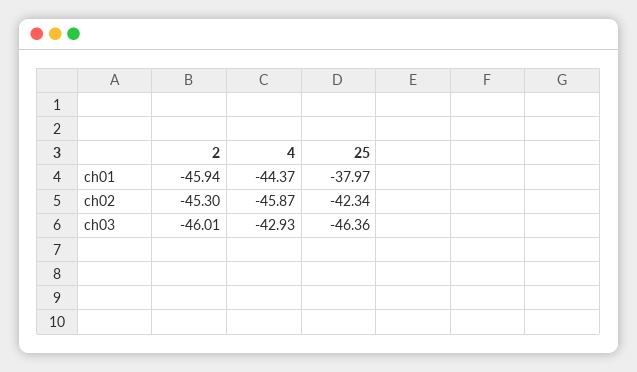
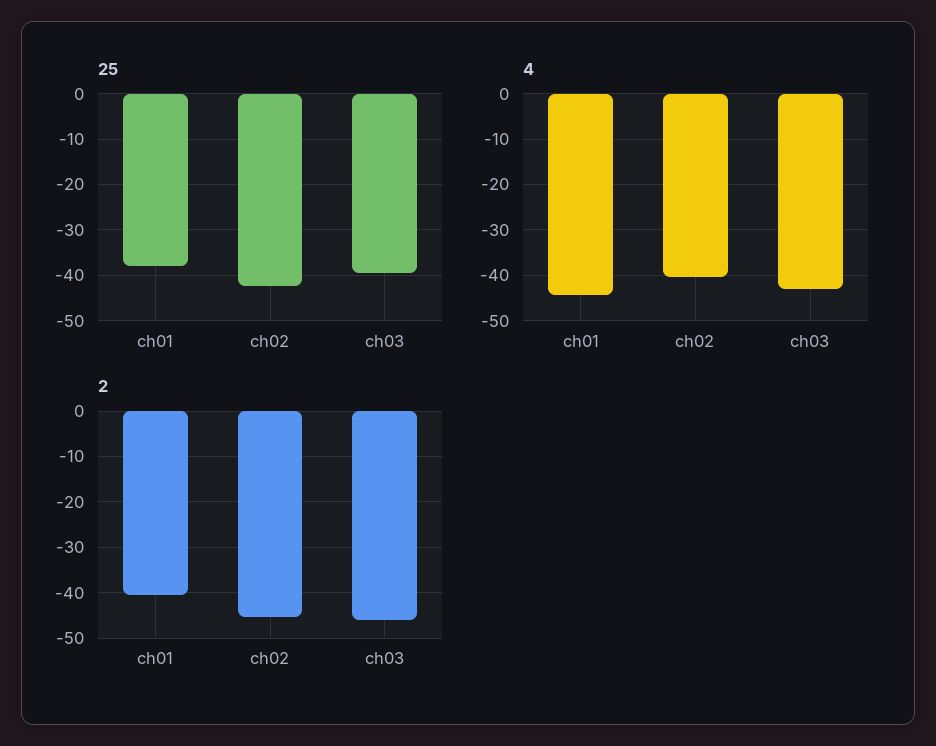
2, ch01: -45.94 -> -40
4, ch02: -45.87 -> -40
25, ch03: -46.36 -> -40

